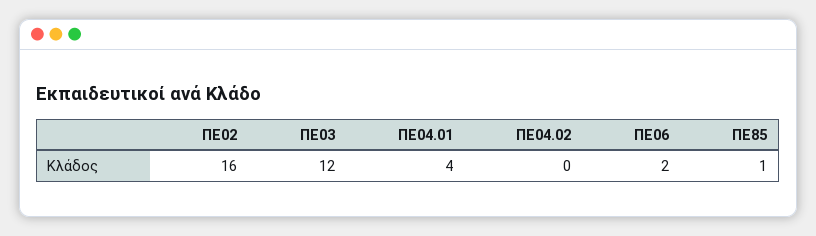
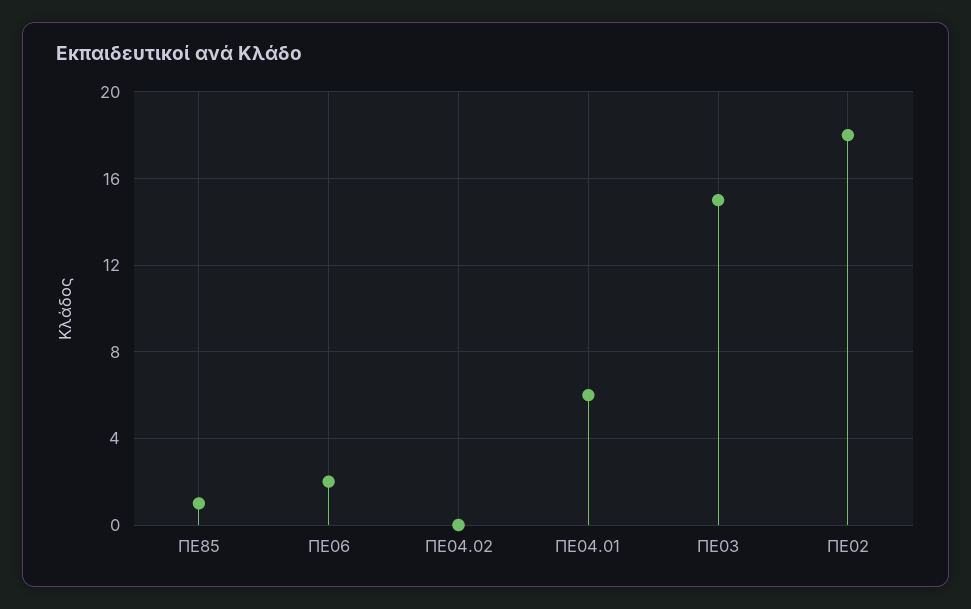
ΠΕ02: 16 -> 18
ΠΕ03: 12 -> 15
ΠΕ04.01: 4 -> 6

